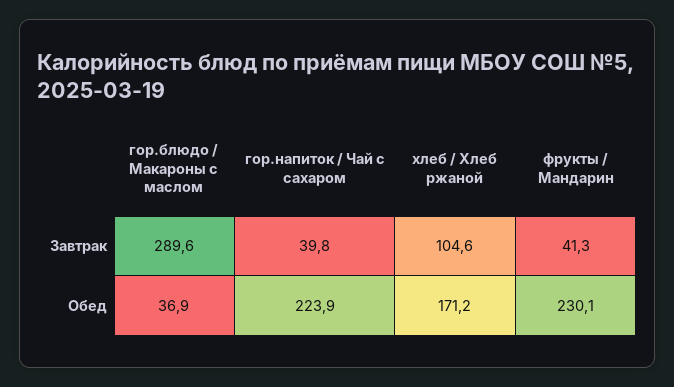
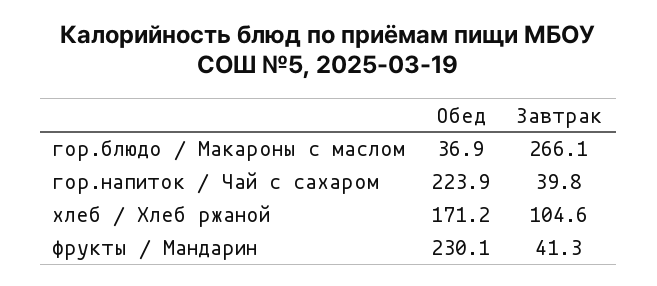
гор.блюдо / Макароны с маслом, Завтрак: 289.6 -> 266.1

